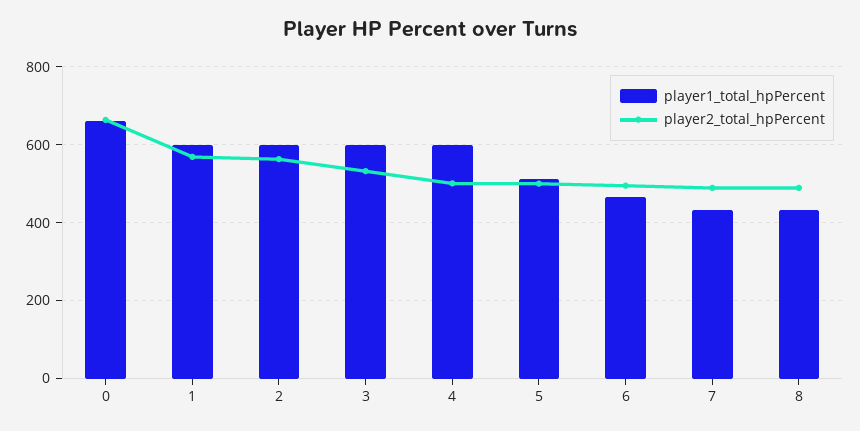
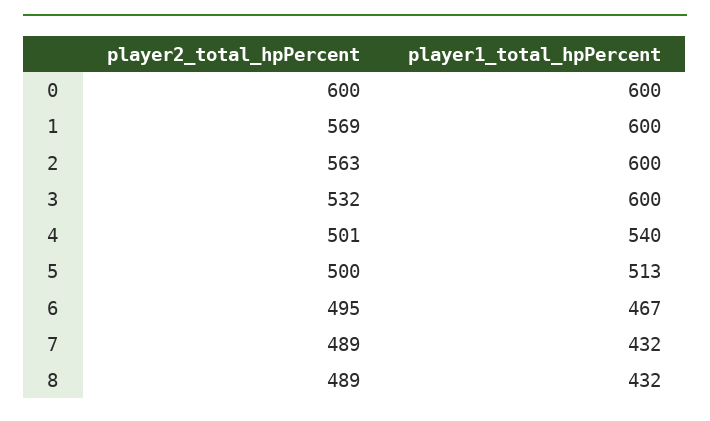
player1_total_hpPercent, 0: 660 -> 600
player2_total_hpPercent, 0: 660 -> 600
player1_total_hpPercent, 4: 600 -> 540

